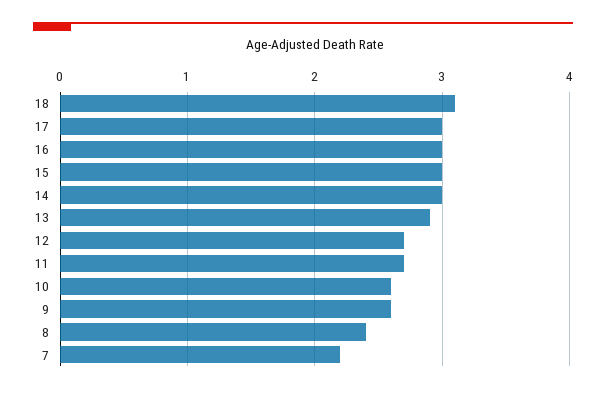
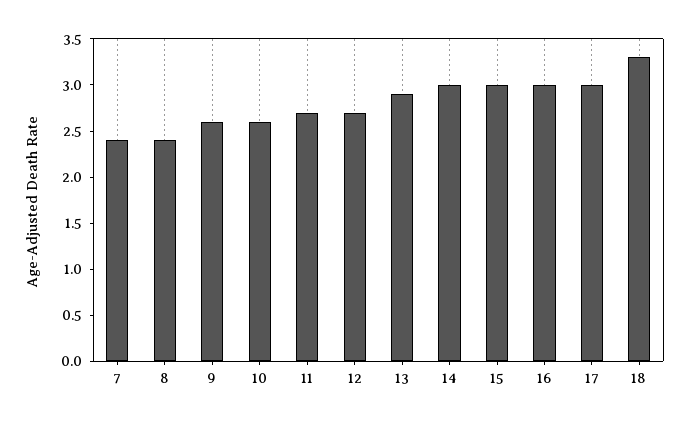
18: 3.1 -> 3.3
7: 2.2 -> 2.4

